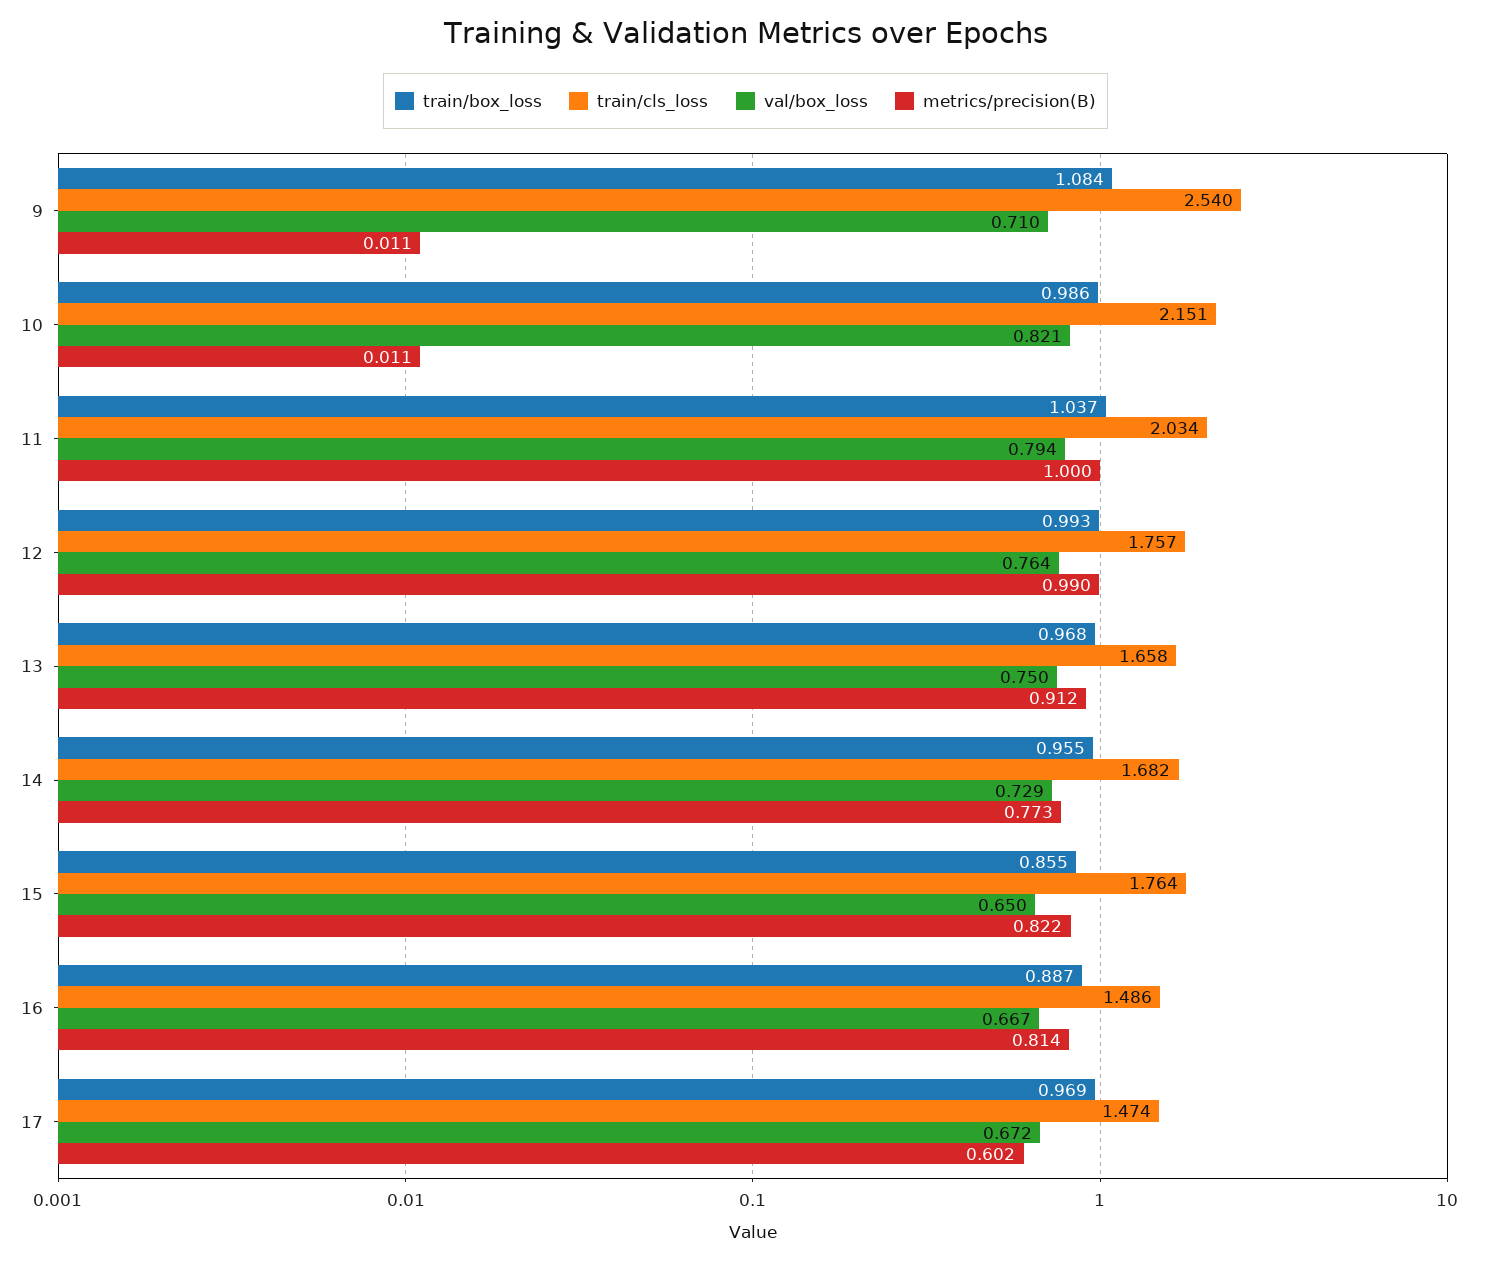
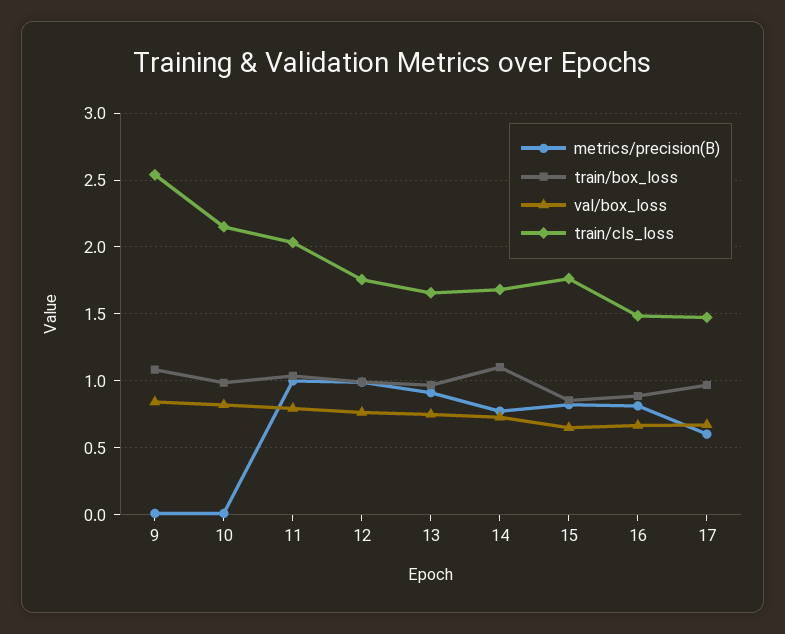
val/box_loss, 9: 0.71 -> 0.85
train/box_loss, 14: 0.955 -> 1.1

